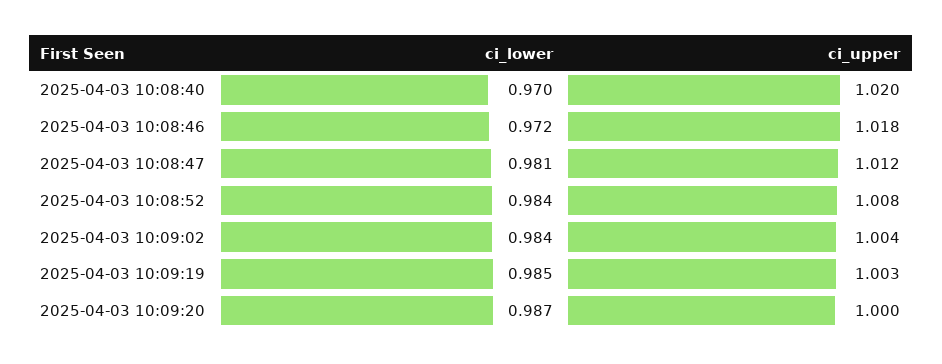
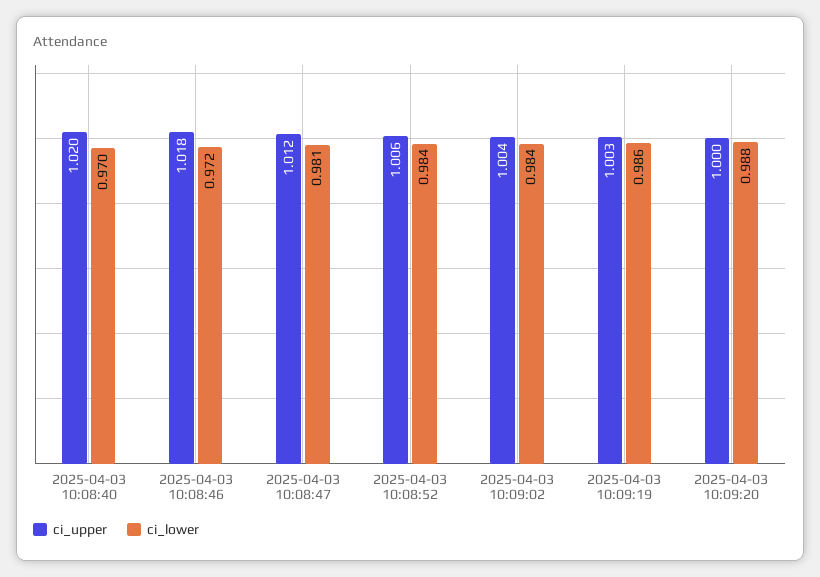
ci_upper, 2025-04-03 10:08:52: 1.008 -> 1.006
ci_lower, 2025-04-03 10:09:19: 0.985 -> 0.986
ci_lower, 2025-04-03 10:09:20: 0.987 -> 0.988

